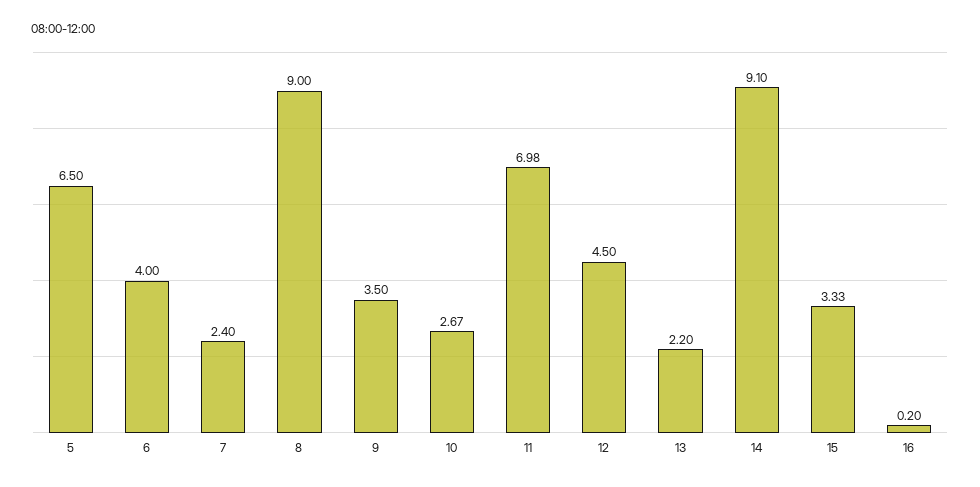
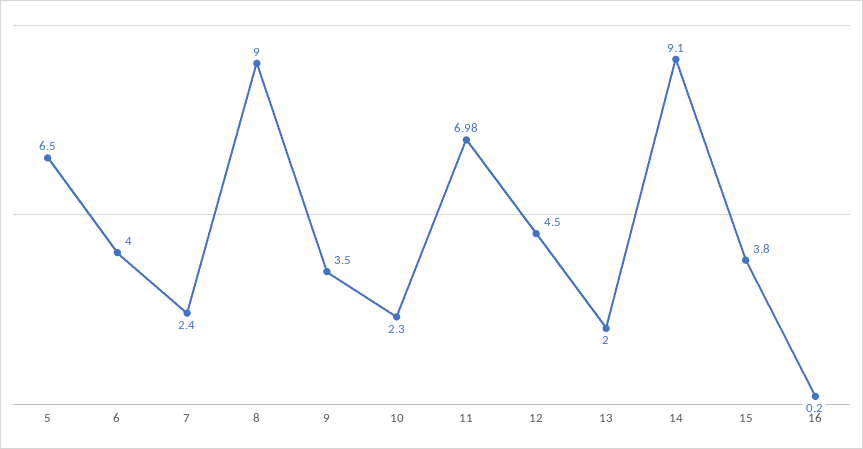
10: 2.67 -> 2.3
13: 2.2 -> 2
15: 3.33 -> 3.8

